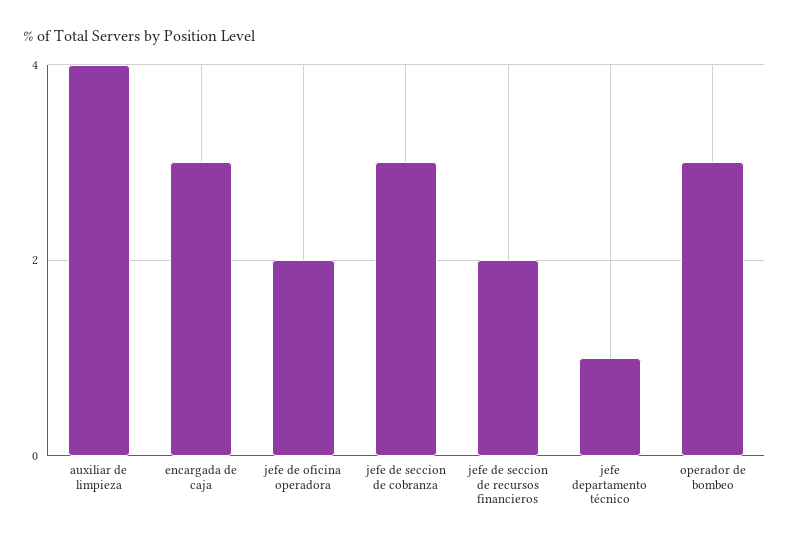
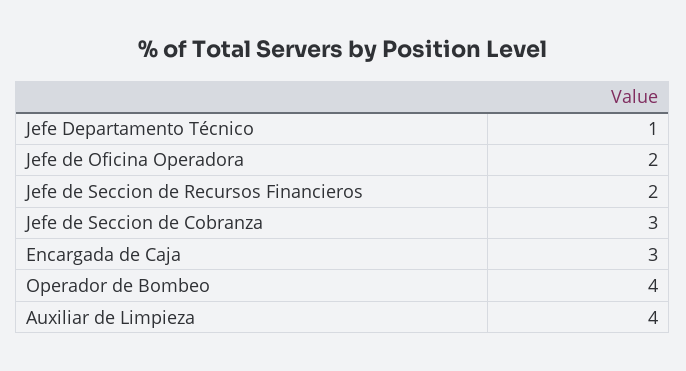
operador de bombeo: 3 -> 4

